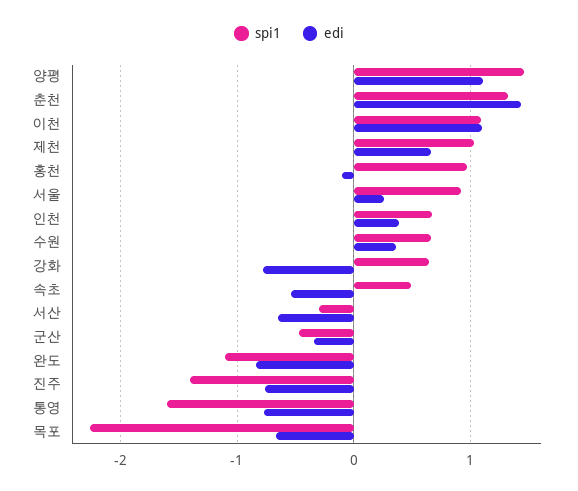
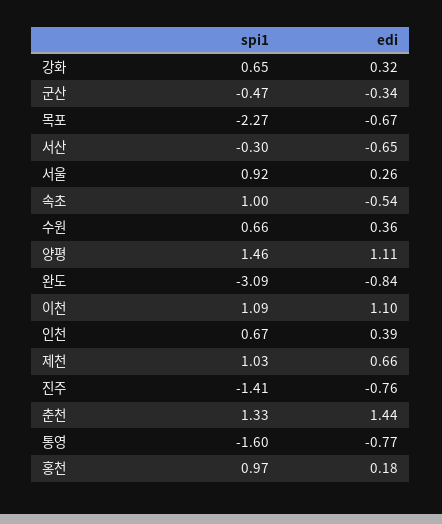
edi, 홍천: -0.1 -> 0.18
edi, 강화: -0.8 -> 0.32
spi1, 속초: 0.5 -> 1
spi1, 완도: -1.1 -> -3.09

